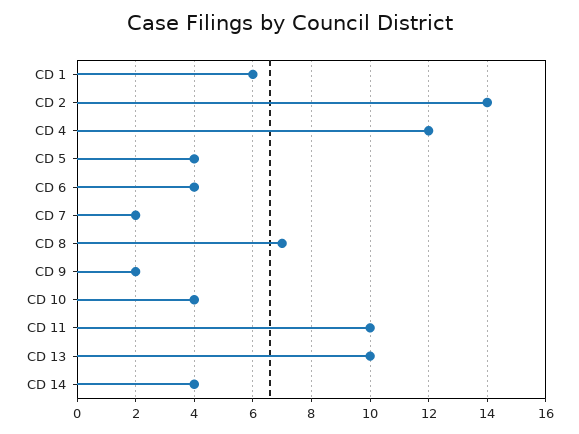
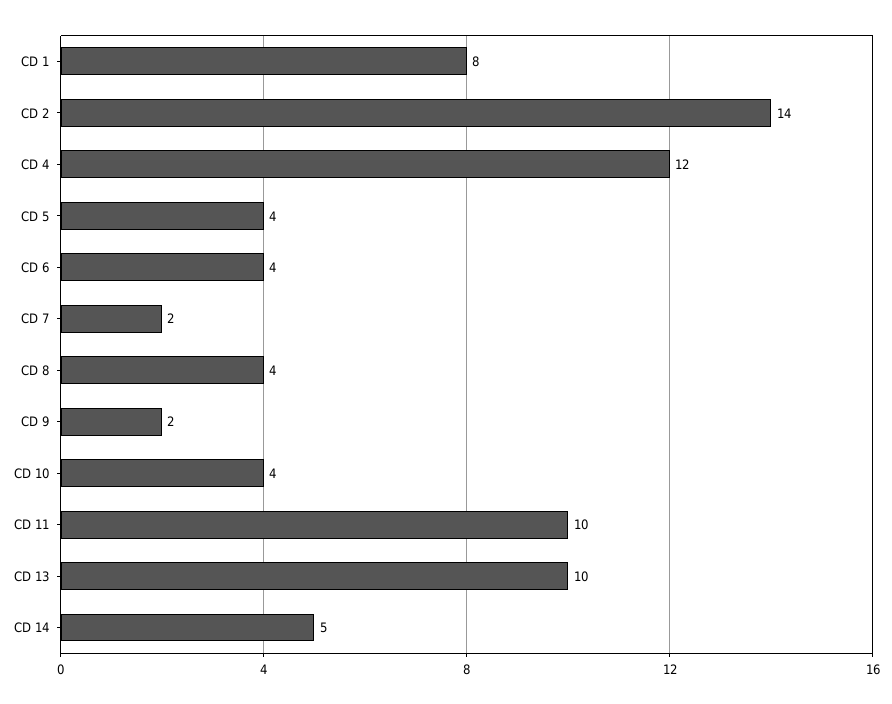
CD 1: 6 -> 8
CD 8: 7 -> 4
CD 14: 4 -> 5

